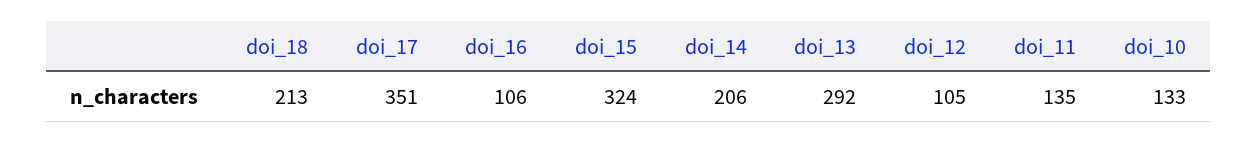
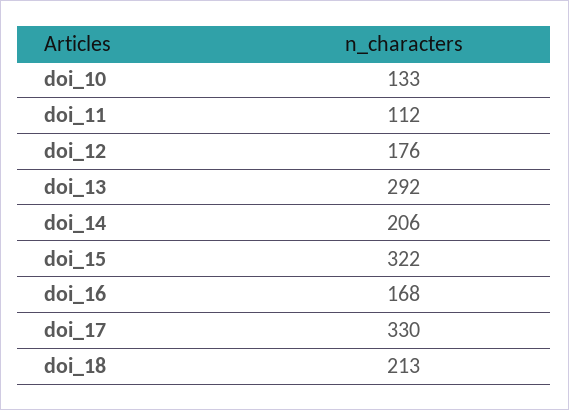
doi_17: 351 -> 330
doi_16: 106 -> 168
doi_15: 324 -> 322
doi_12: 105 -> 176
doi_11: 135 -> 112

